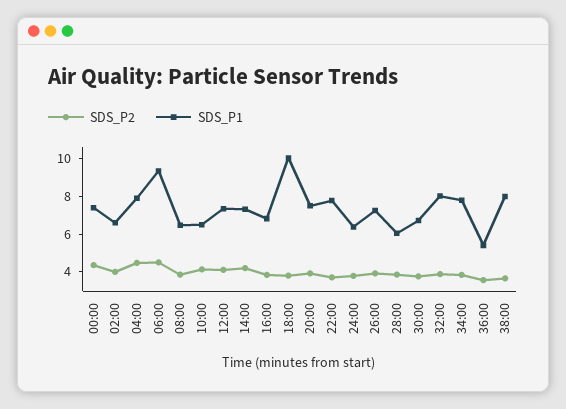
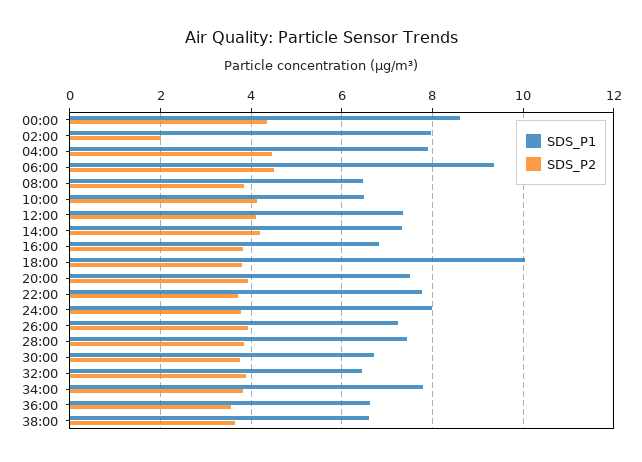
SDS_P1, 00:00: 7.5 -> 8.6
SDS_P2, 02:00: 4 -> 2
SDS_P1, 02:00: 6.5 -> 8
SDS_P1, 24:00: 6.5 -> 8
SDS_P1, 28:00: 6 -> 7.4
SDS_P1, 32:00: 8 -> 6.4
SDS_P1, 36:00: 5.5 -> 6.6
SDS_P1, 38:00: 8 -> 6.6

